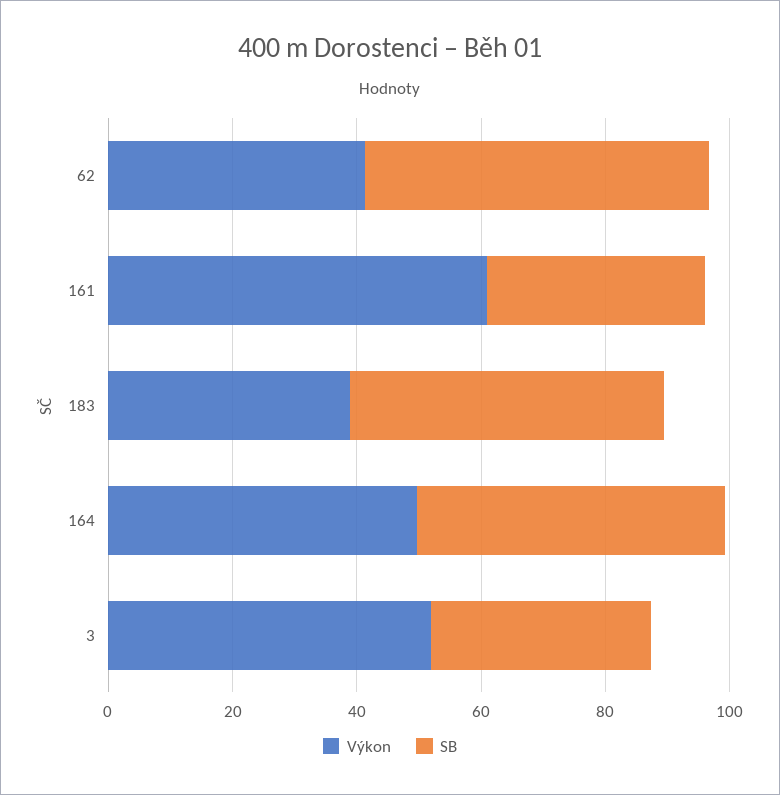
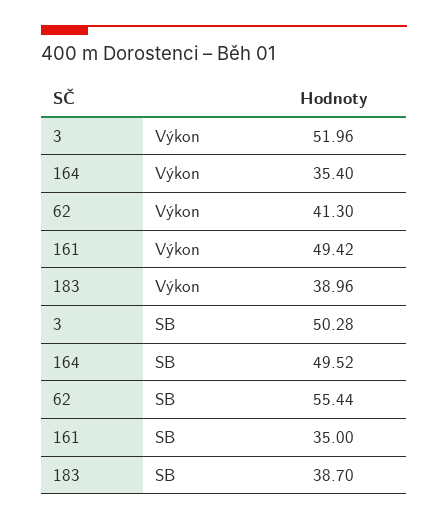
Výkon, 161: 60 -> 49.42
SB, 183: 50 -> 38.7
Výkon, 164: 50 -> 35.4
SB, 3: 35 -> 50.28

